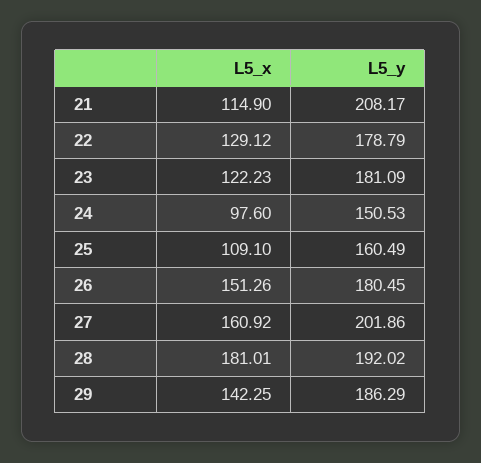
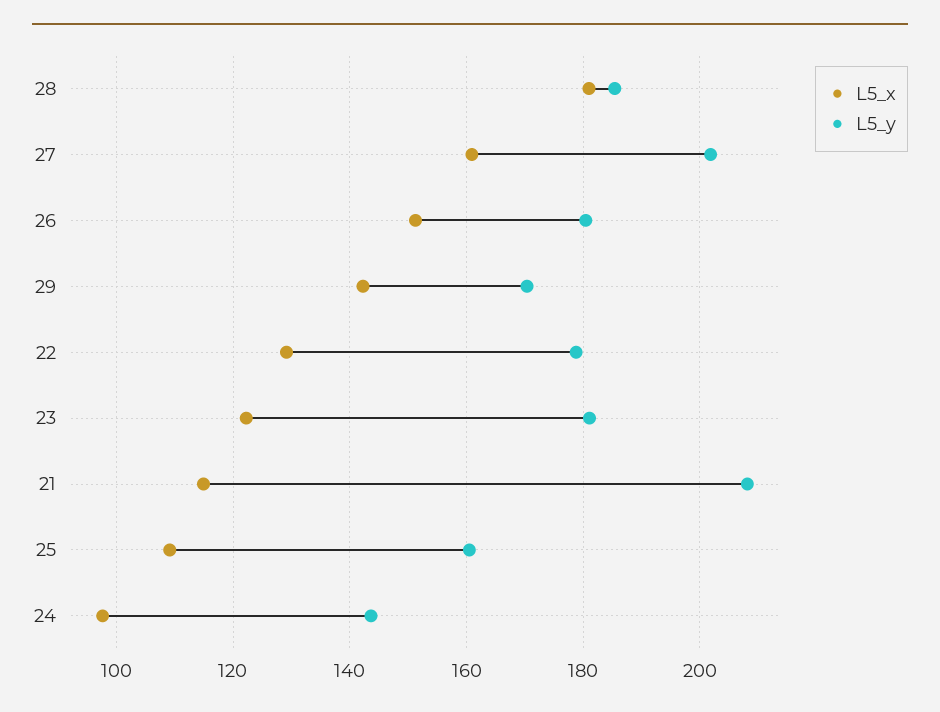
L5_y, 24: 150.53 -> 144
L5_y, 28: 192.02 -> 186
L5_y, 29: 186.29 -> 170

